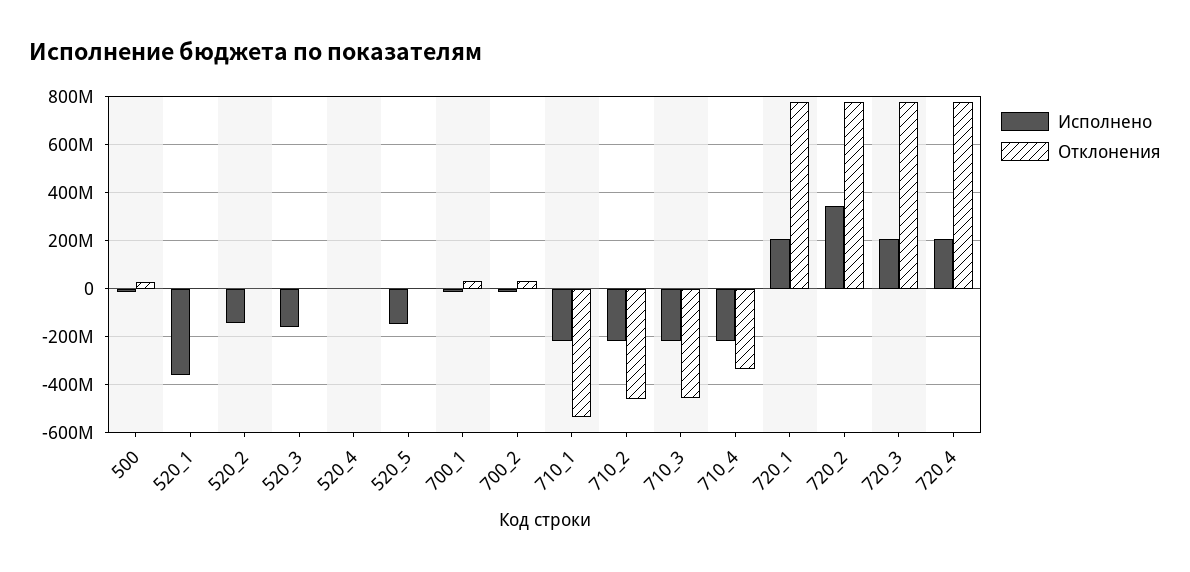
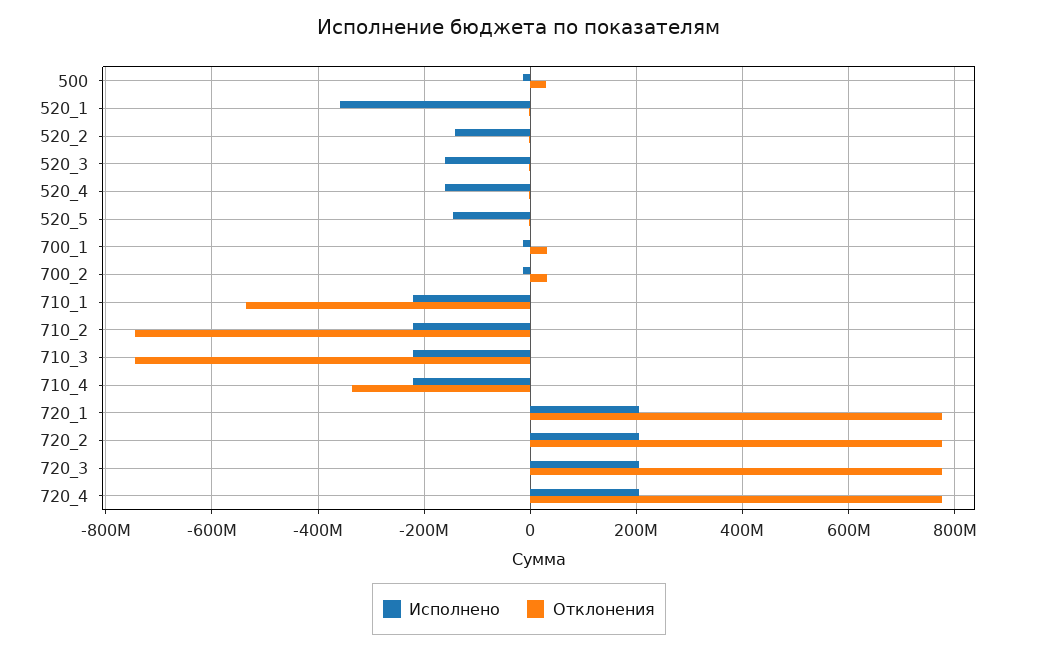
Исполнено, 520_4: 0 -> -160000000
Отклонения, 710_2: -450000000 -> -740000000
Отклонения, 710_3: -450000000 -> -740000000
Исполнено, 720_2: 350000000 -> 200000000

